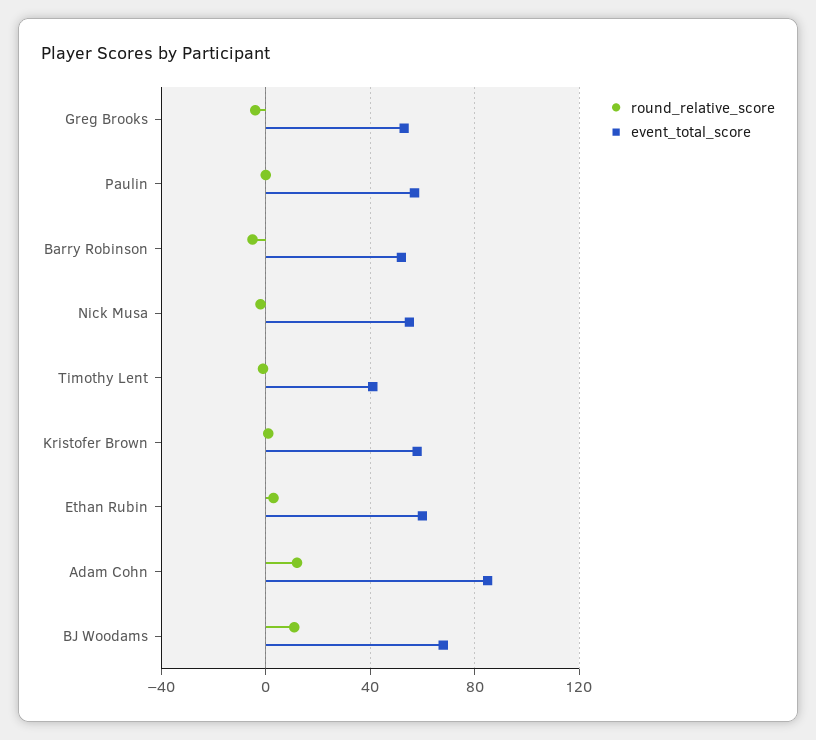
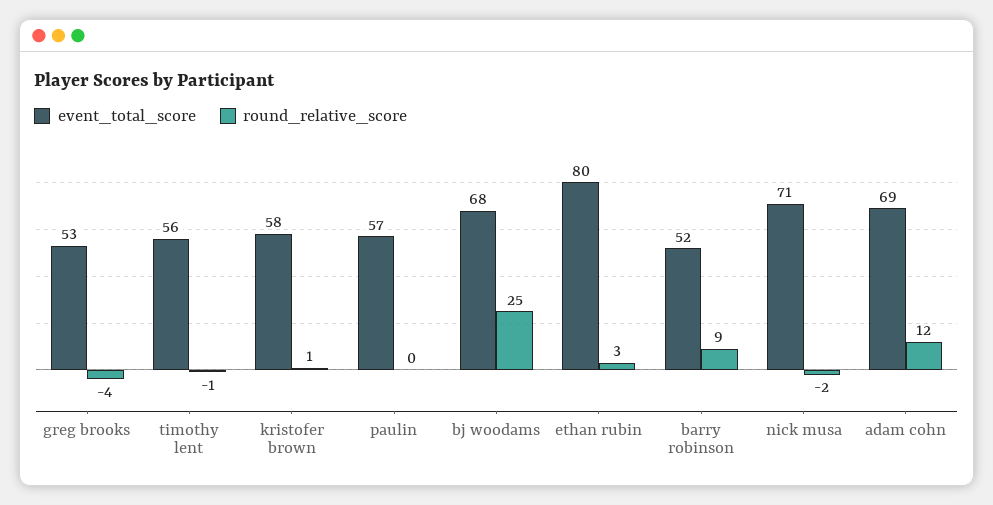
round_relative_score, Barry Robinson: -5 -> 9
event_total_score, Nick Musa: 55 -> 71
event_total_score, Timothy Lent: 40 -> 56
event_total_score, Ethan Rubin: 60 -> 80
event_total_score, Adam Cohn: 85 -> 69
round_relative_score, BJ Woodams: 10 -> 25

